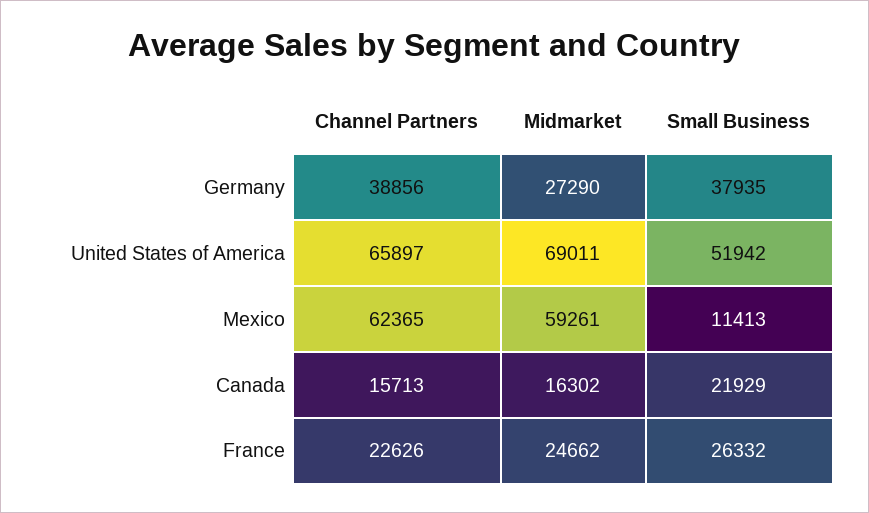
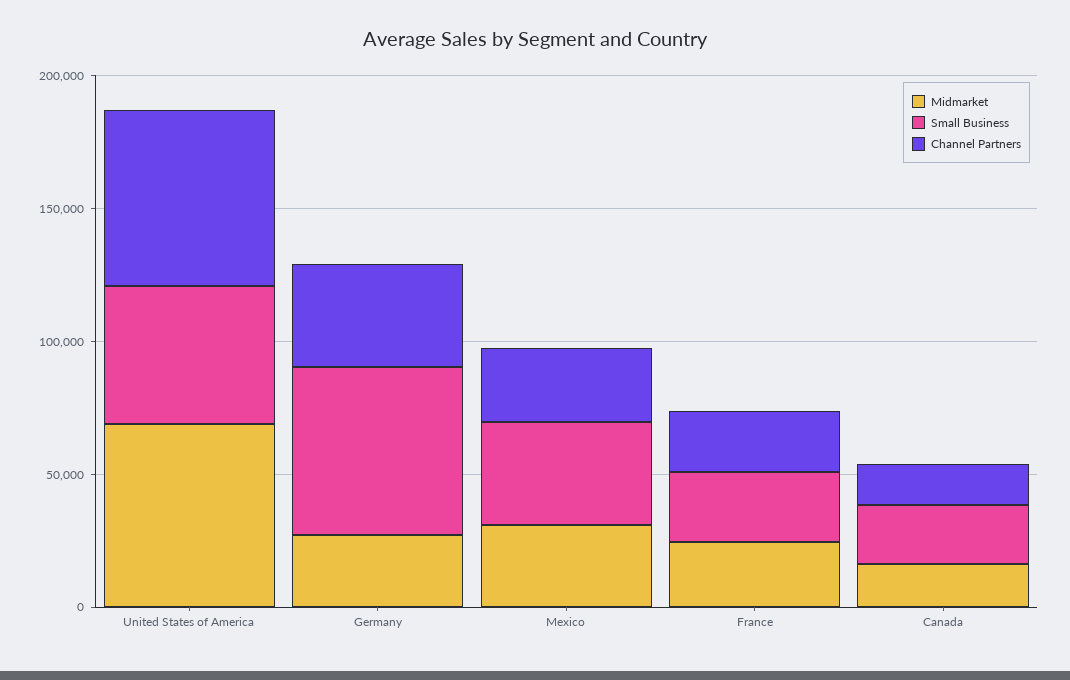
Small Business, Germany: 37935 -> 60000
Channel Partners, Mexico: 62365 -> 30000
Midmarket, Mexico: 59261 -> 30000
Small Business, Mexico: 11413 -> 40000

